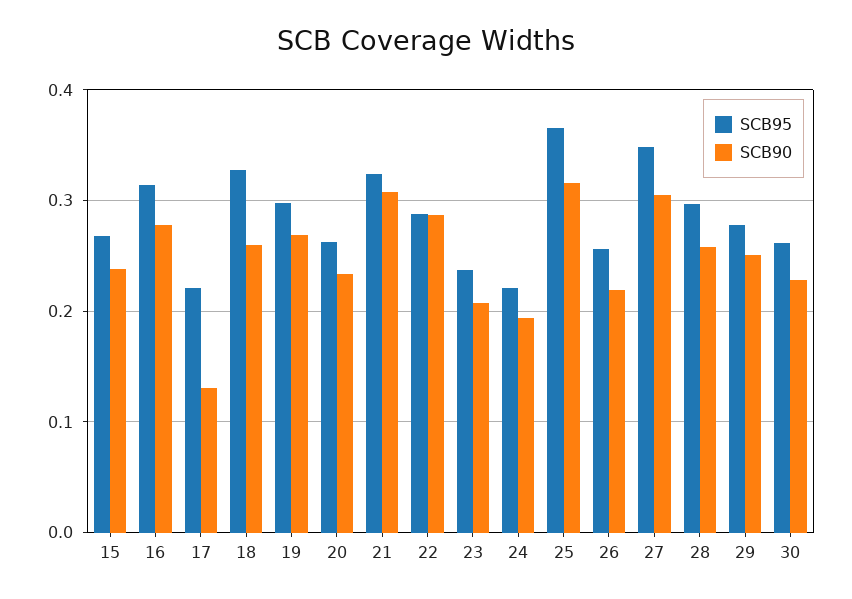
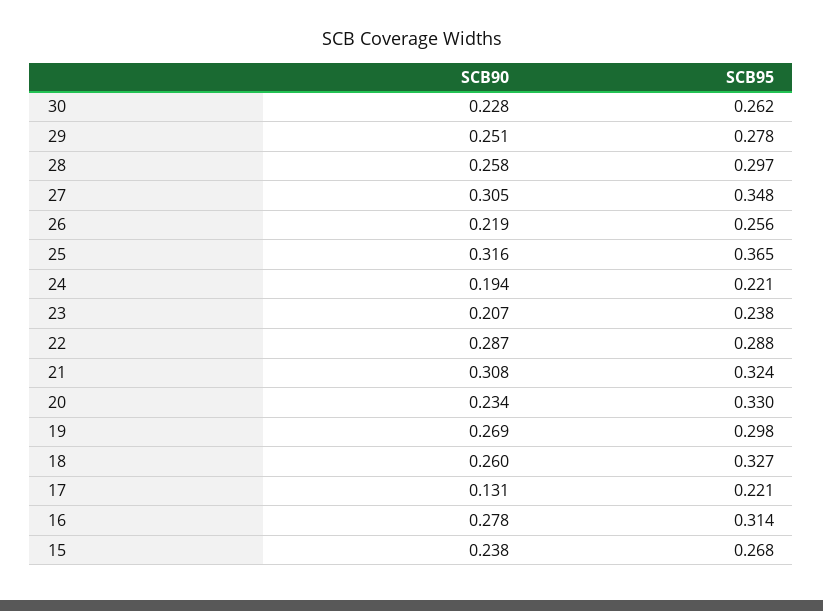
SCB95, 20: 0.26 -> 0.33

